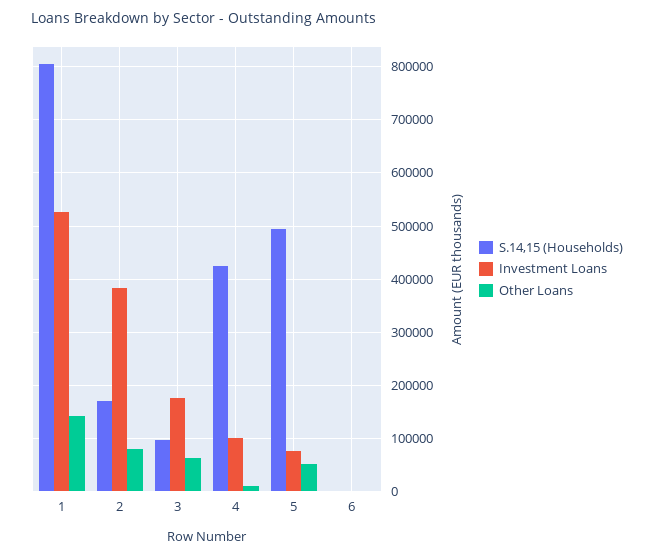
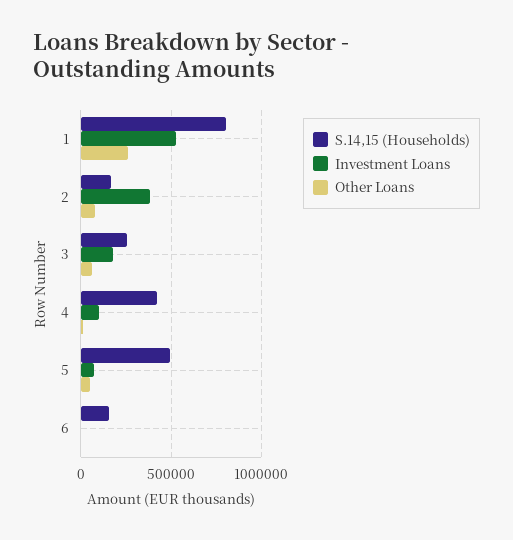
Other Loans, 1: 140000 -> 250000
S.14,15 (Households), 3: 100000 -> 250000
S.14,15 (Households), 6: 0 -> 150000

